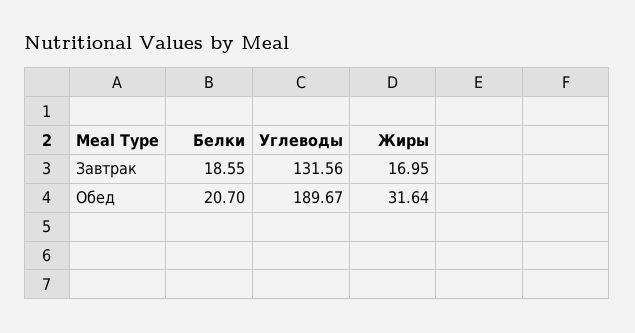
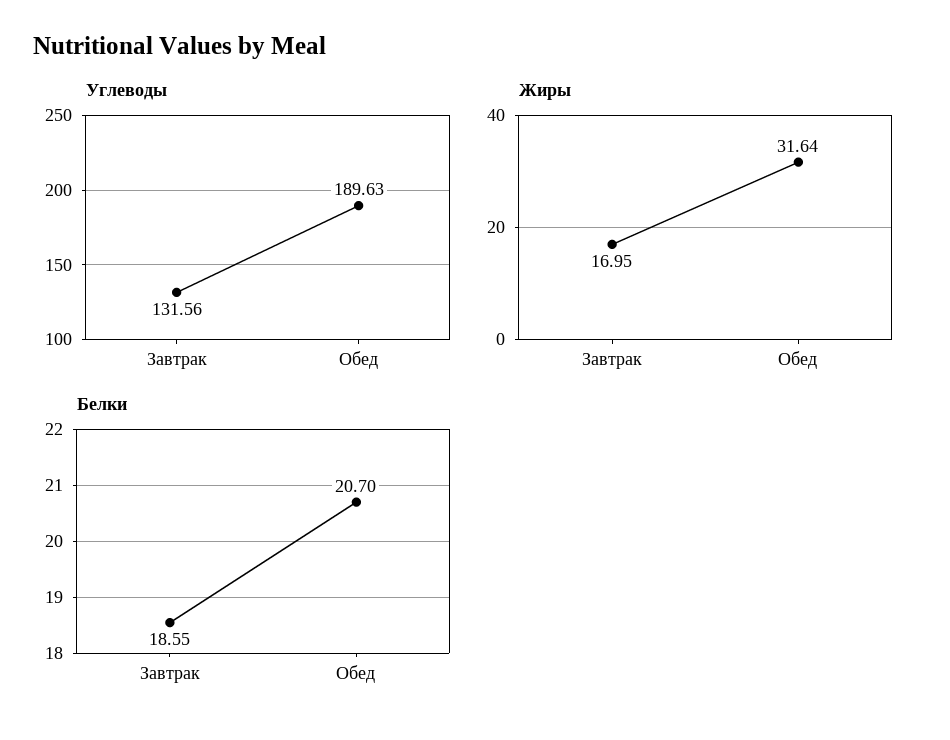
Углеводы, Обед: 189.67 -> 189.63

